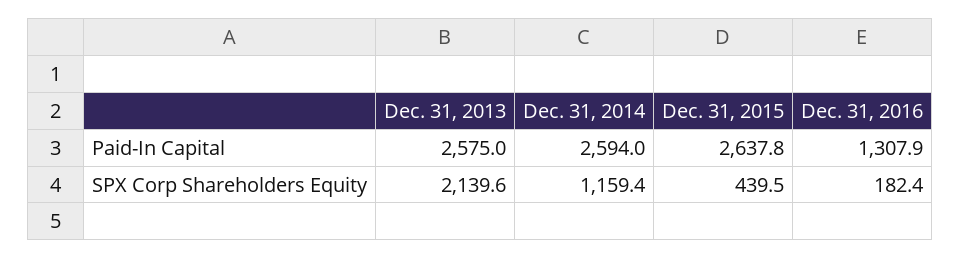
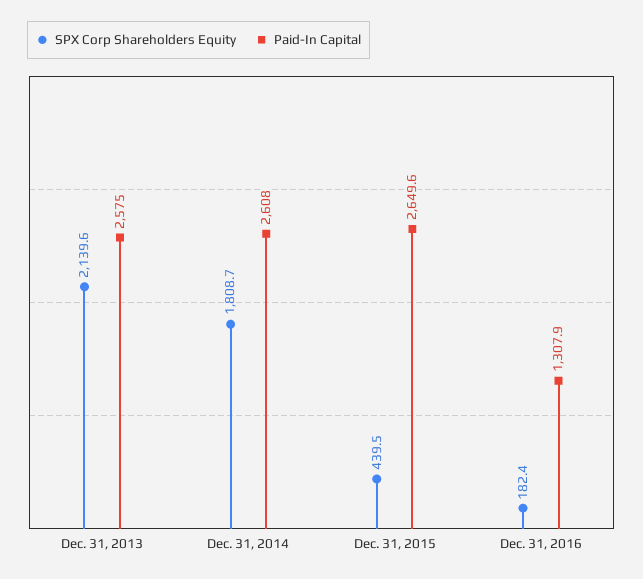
Paid-In Capital, Dec. 31, 2014: 2594 -> 2608
Paid-In Capital, Dec. 31, 2015: 2637.8 -> 2649.6
SPX Corp Shareholders Equity, Dec. 31, 2014: 1159.4 -> 1808.7

